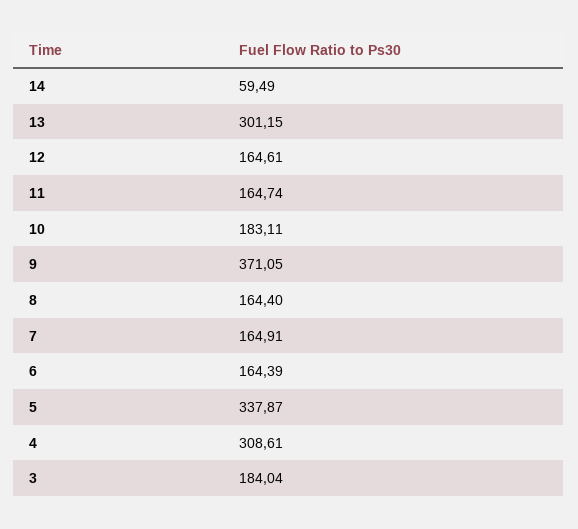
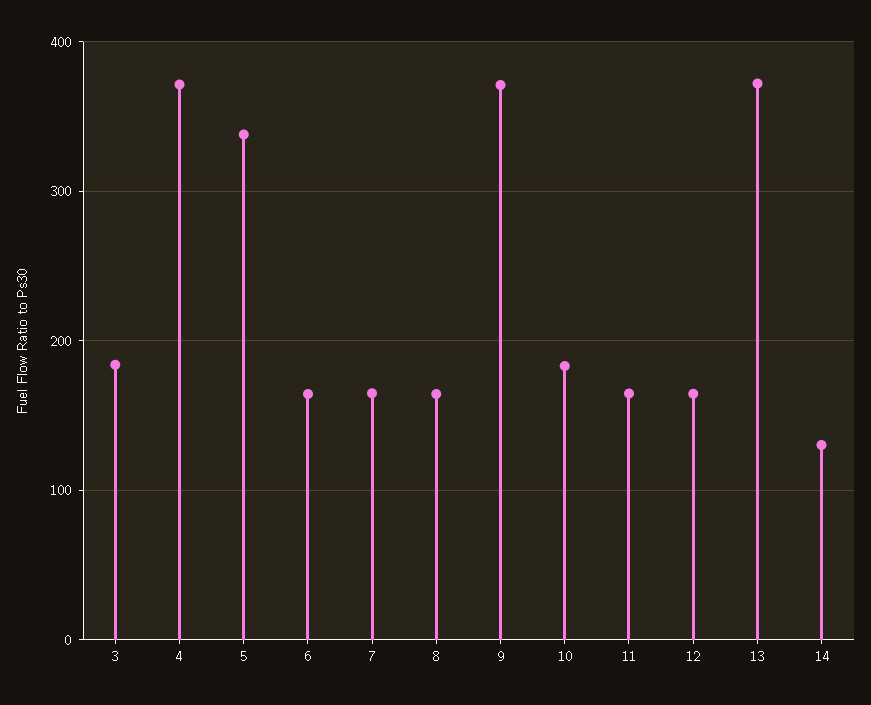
14: 59.49 -> 130
13: 301.15 -> 370
4: 308.61 -> 370

